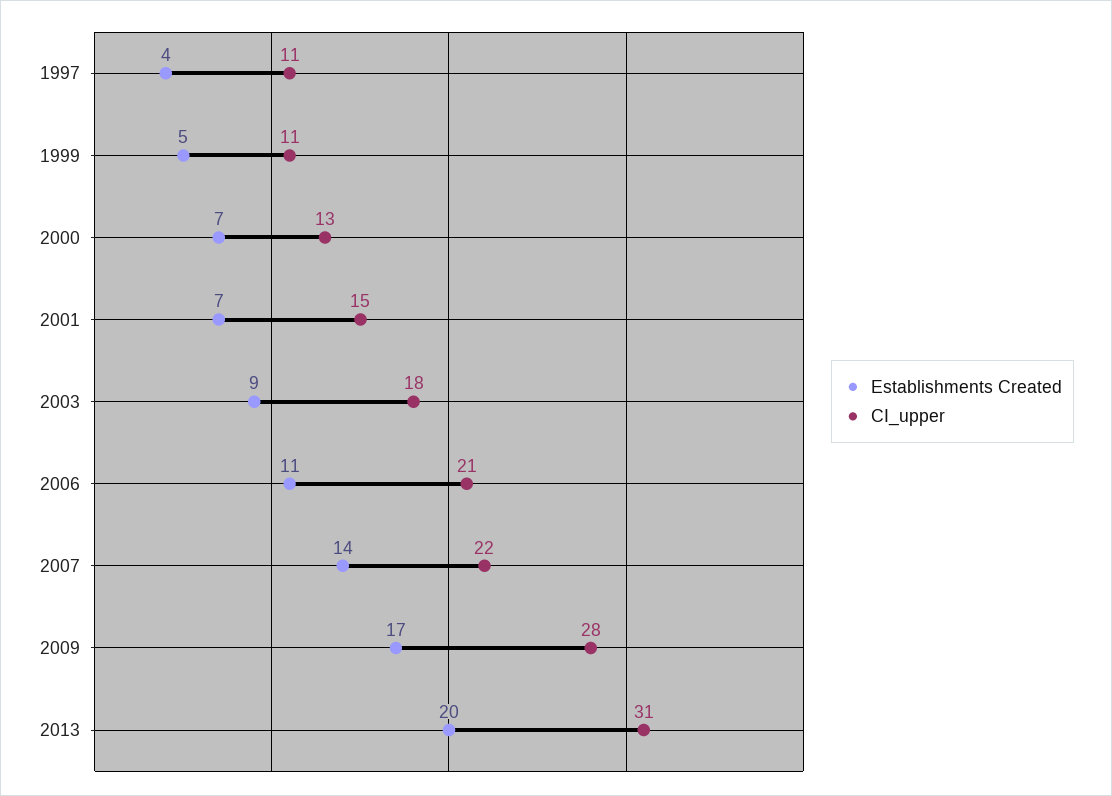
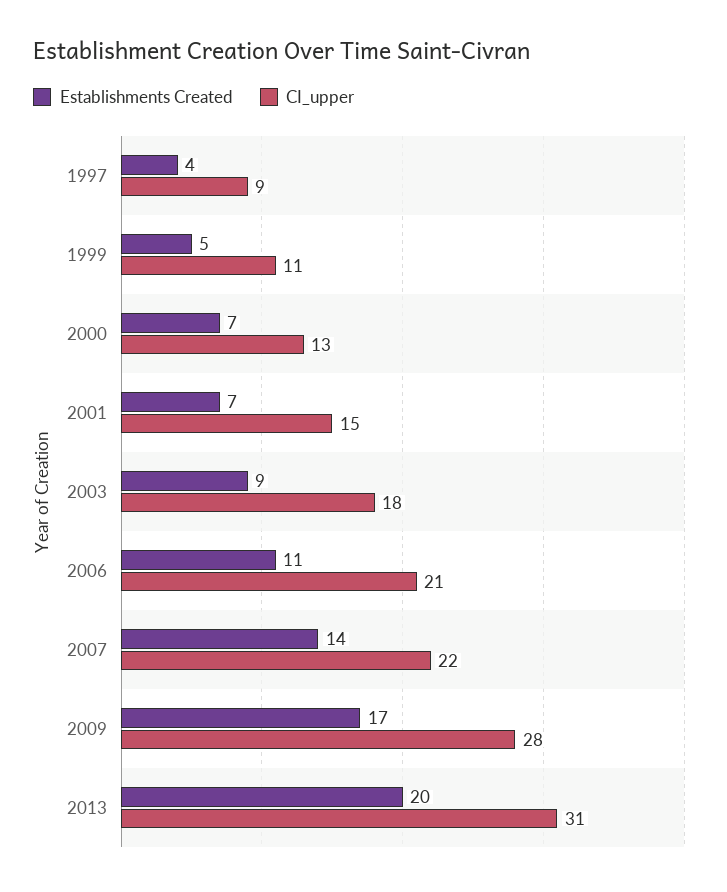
CI_upper, 1997: 11 -> 9

